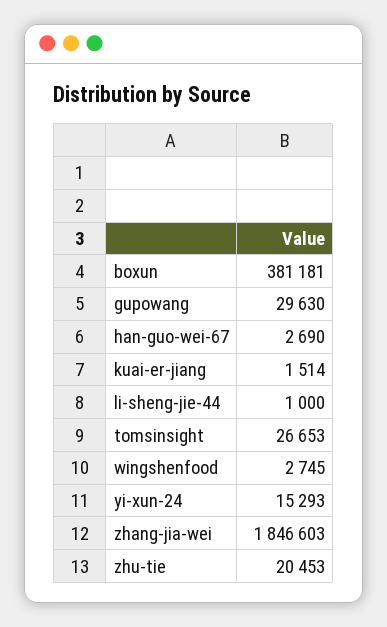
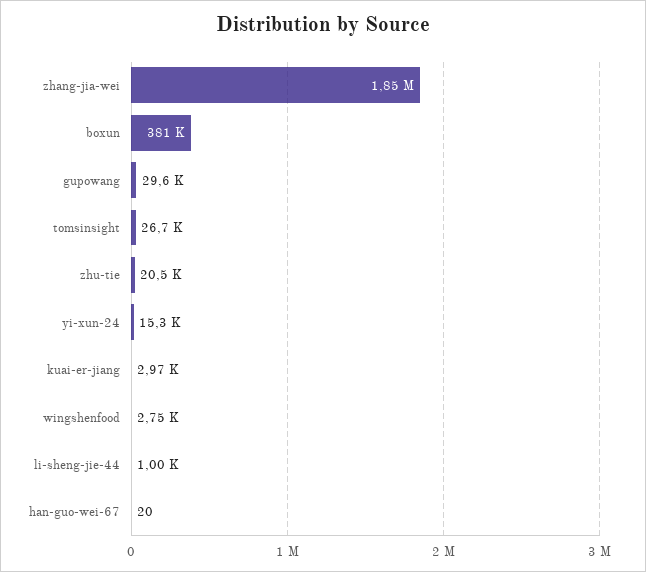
han-guo-wei-67: 2690 -> 20
kuai-er-jiang: 1514 -> 2970

